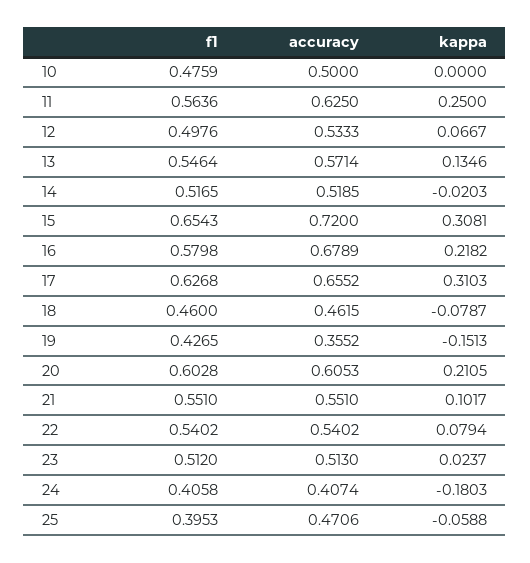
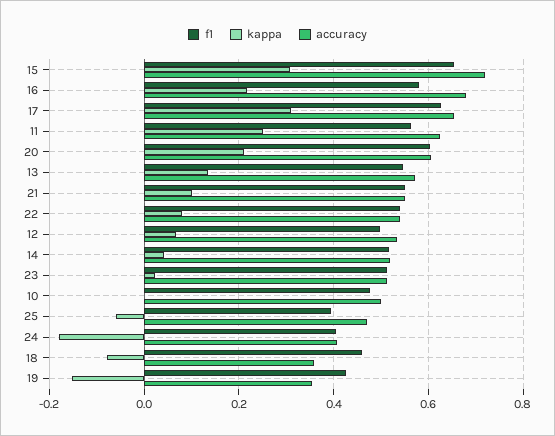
kappa, 14: -0.0203 -> 0.04
accuracy, 18: 0.4615 -> 0.36

